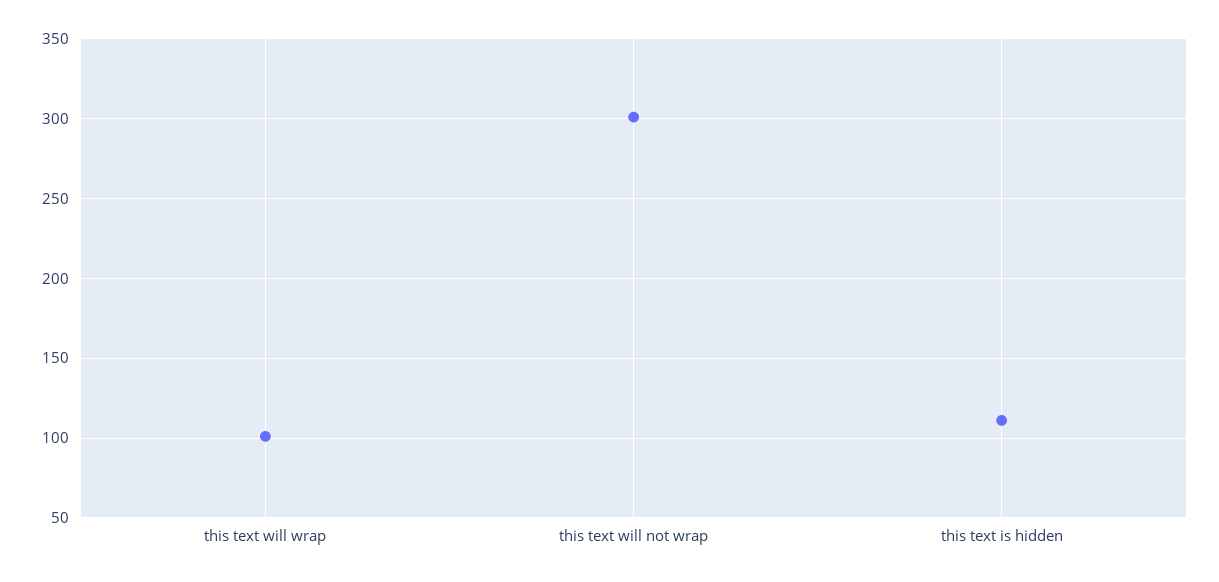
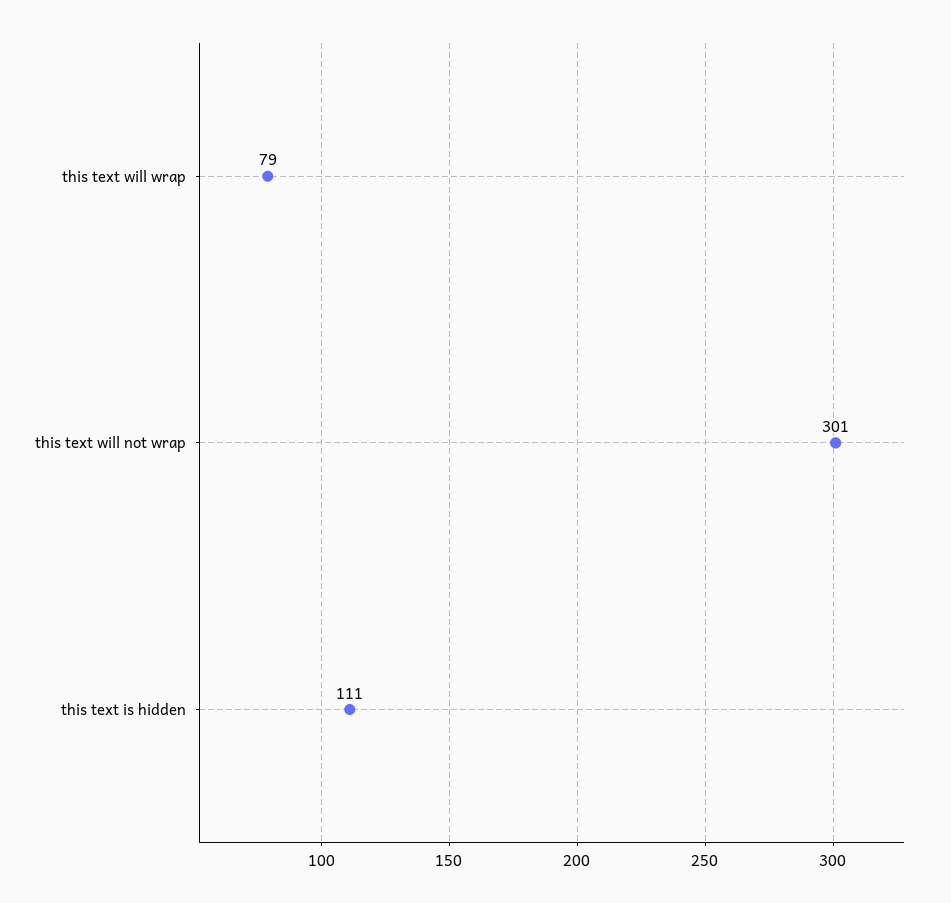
this text will wrap: 100 -> 79

